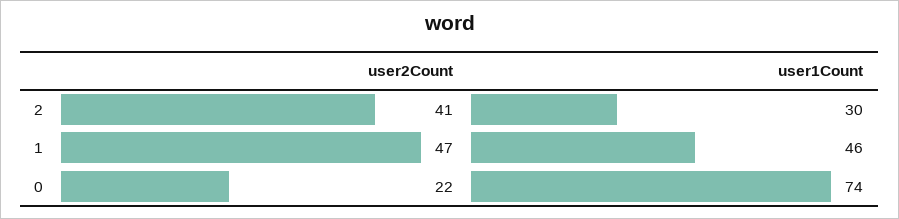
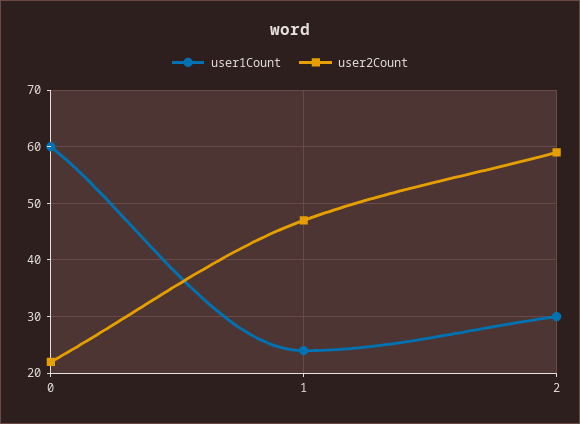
user2Count, 2: 41 -> 60
user1Count, 1: 46 -> 25
user1Count, 0: 74 -> 60

